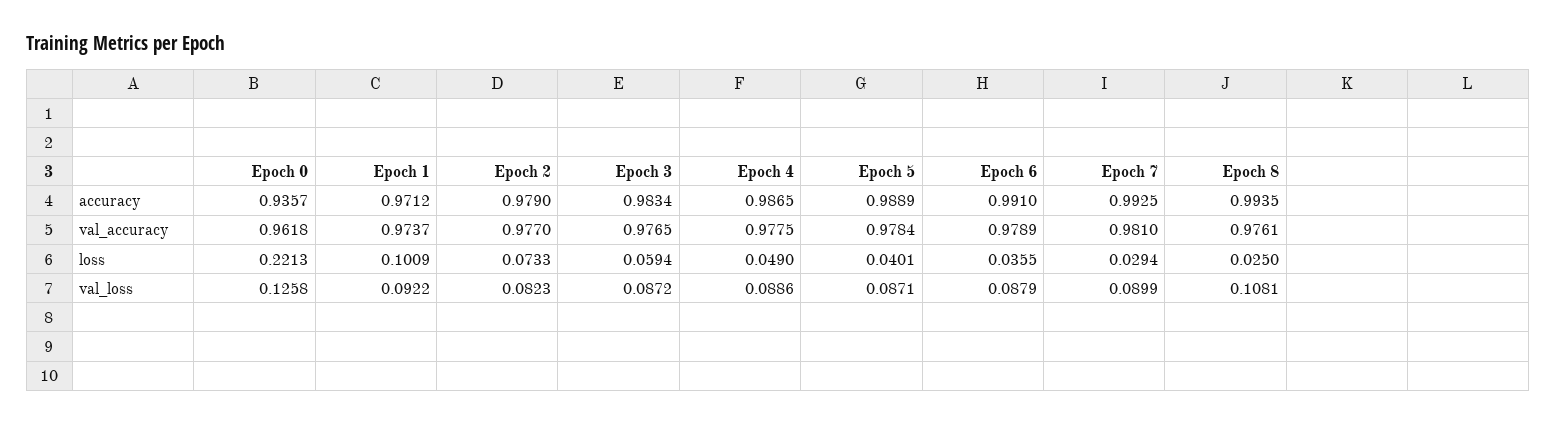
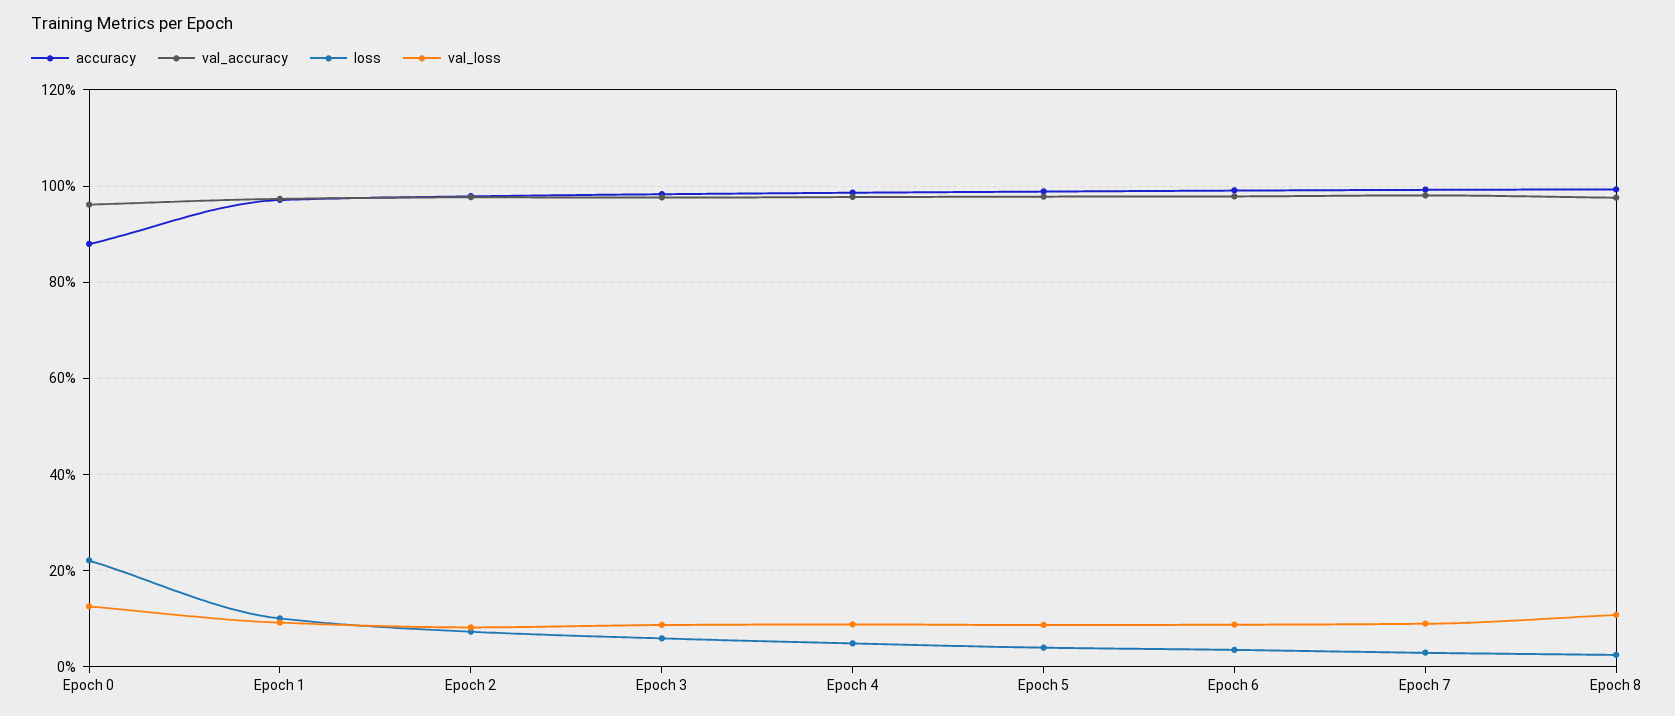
accuracy, Epoch 0: 0.9357 -> 0.88

